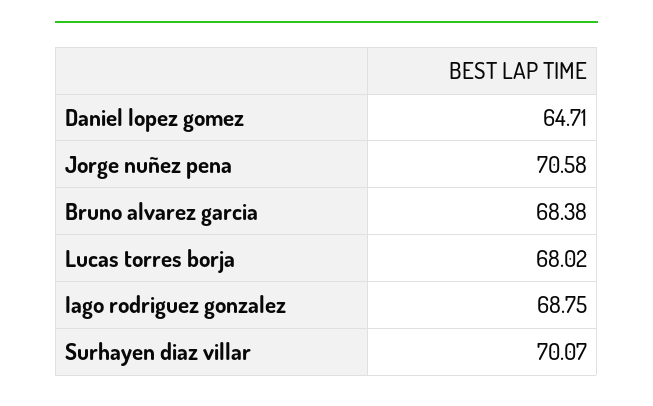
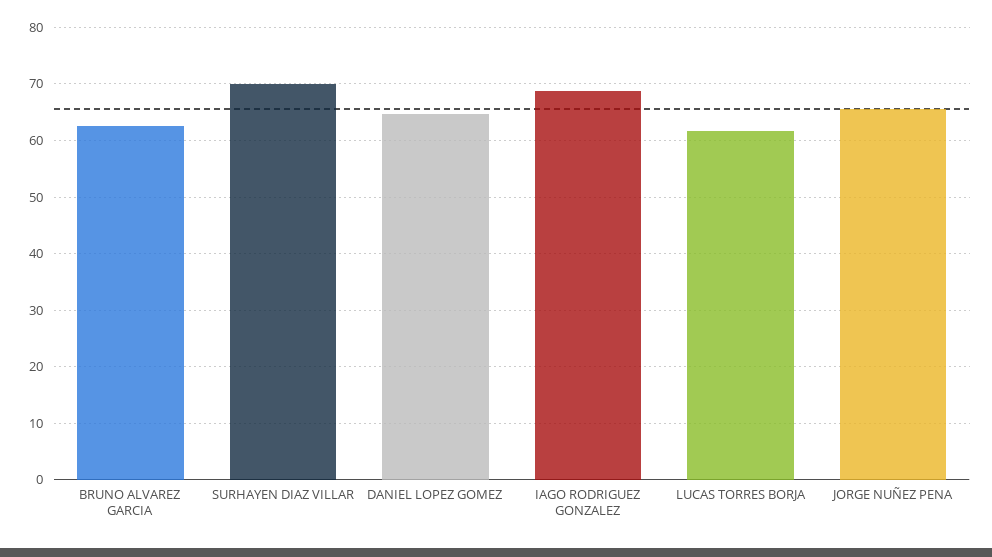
Jorge nuñez pena: 70.58 -> 66
Bruno alvarez garcia: 68.38 -> 62
Lucas torres borja: 68.02 -> 62

